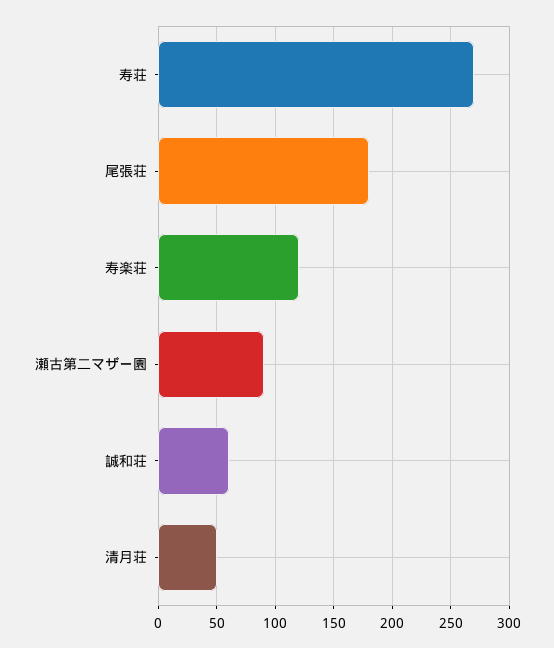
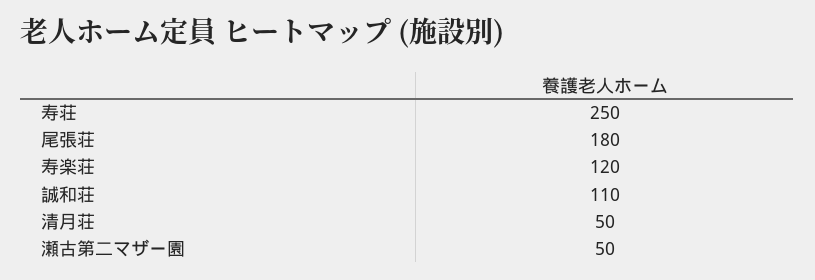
寿荘: 270 -> 250
瀬古第二マザー園: 90 -> 50
誠和荘: 60 -> 110

